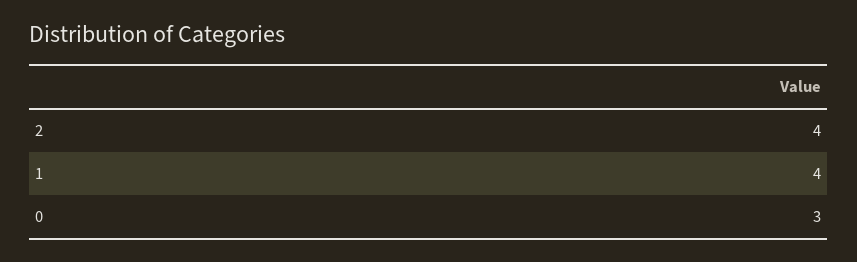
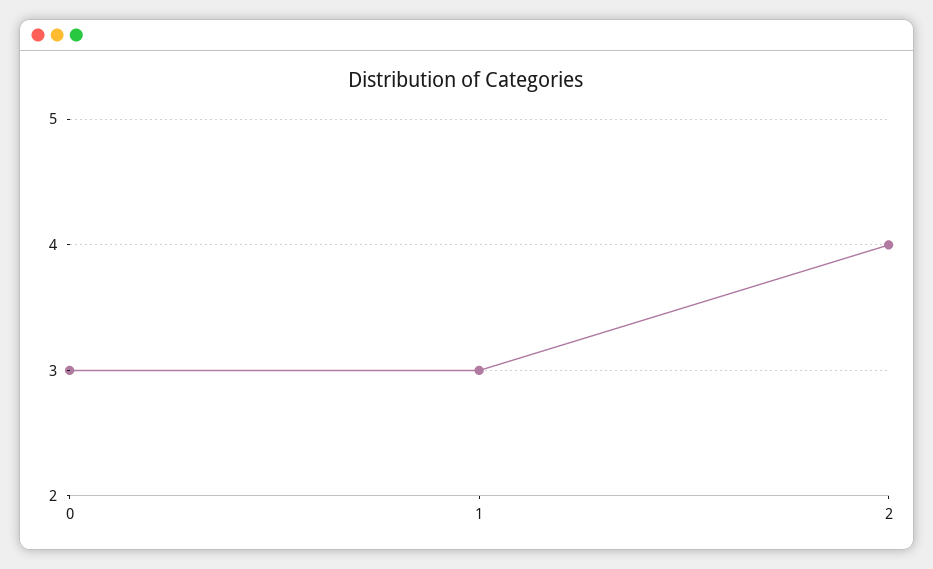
1: 4 -> 3

